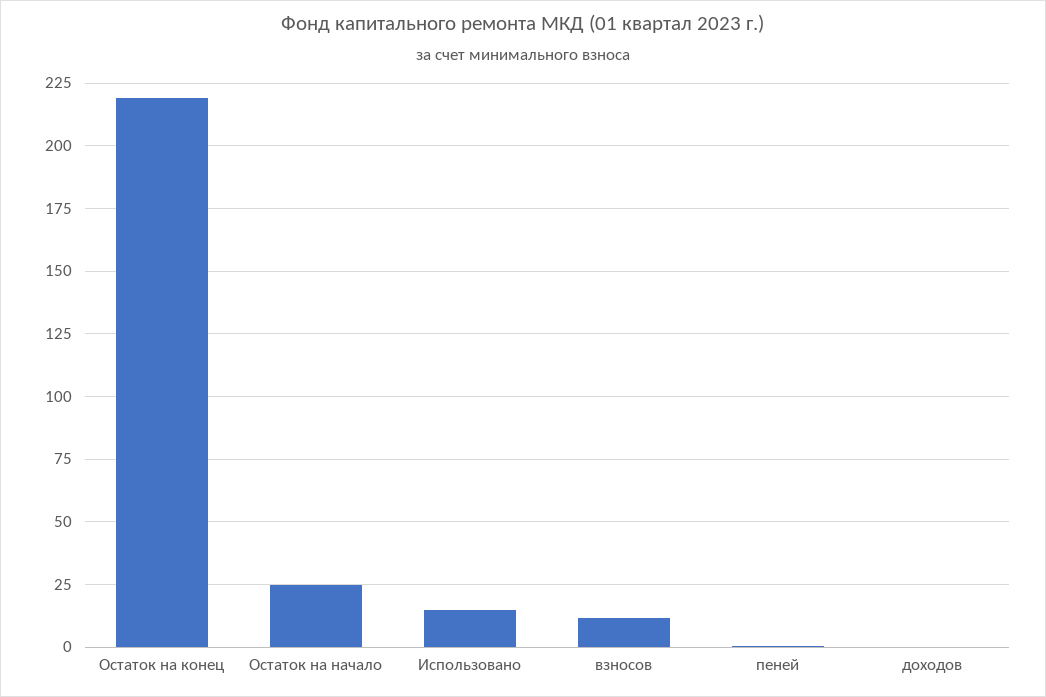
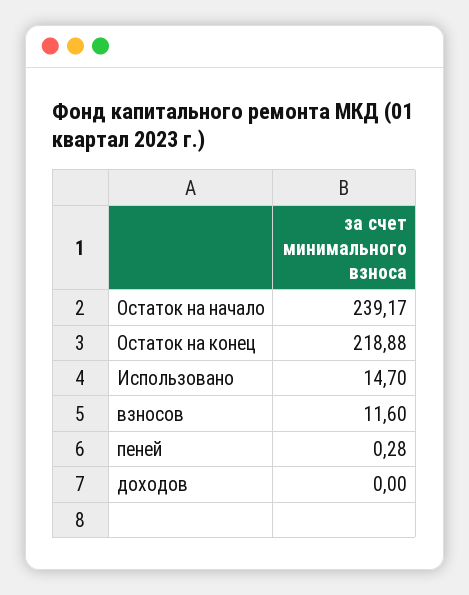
Остаток на начало: 25 -> 239.17

